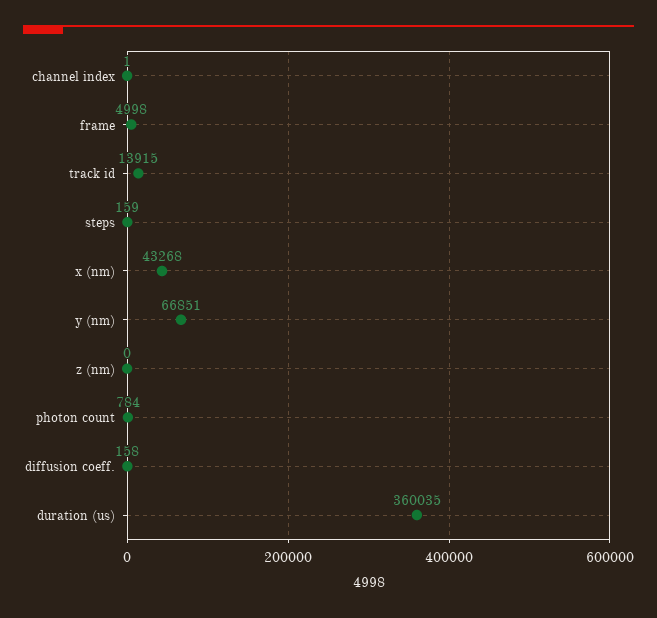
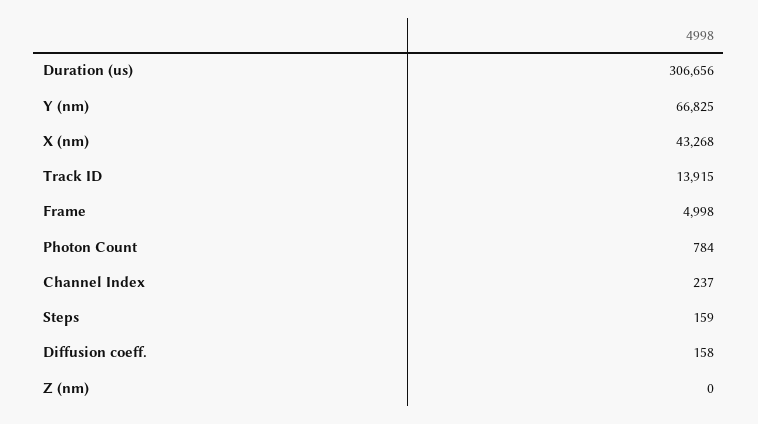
channel index: 1 -> 237
y (nm): 66851 -> 66825
duration (us): 360035 -> 306656

